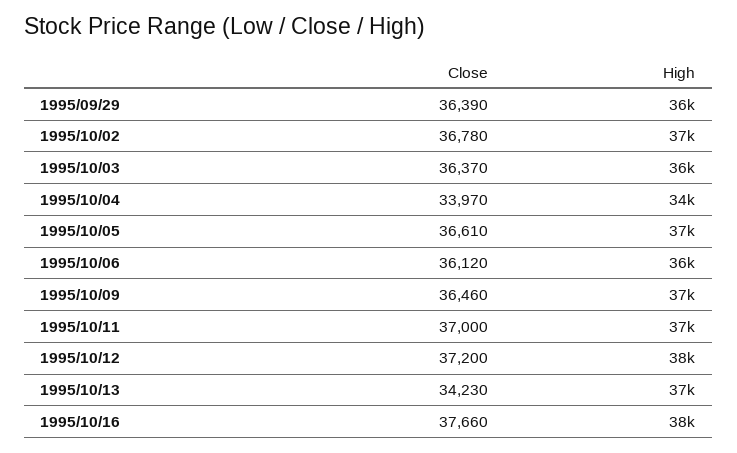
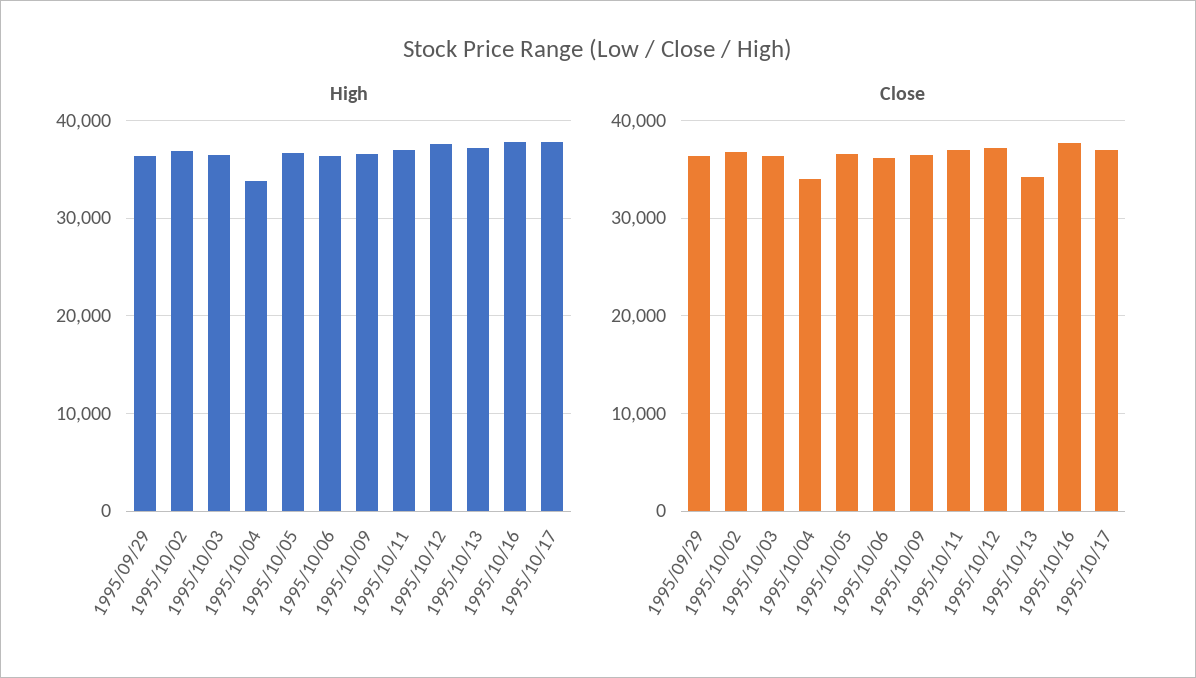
High, 1995/10/17: none -> 38000
Close, 1995/10/17: none -> 37000

